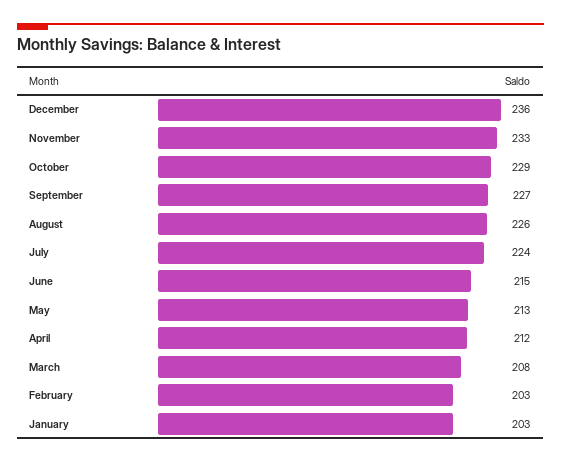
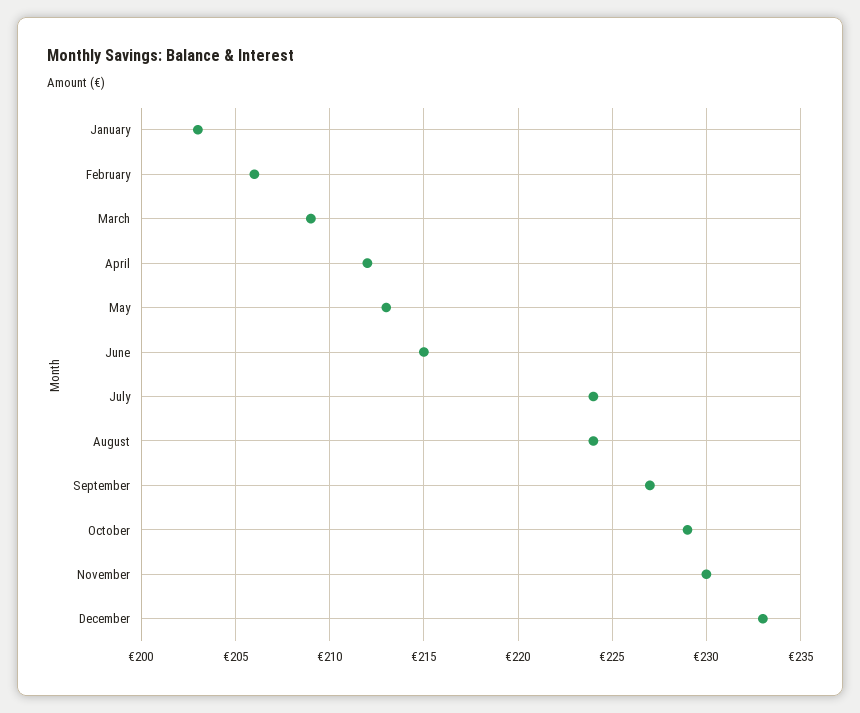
December: 236 -> 233
November: 233 -> 230
August: 226 -> 224
March: 208 -> 209
February: 203 -> 206

